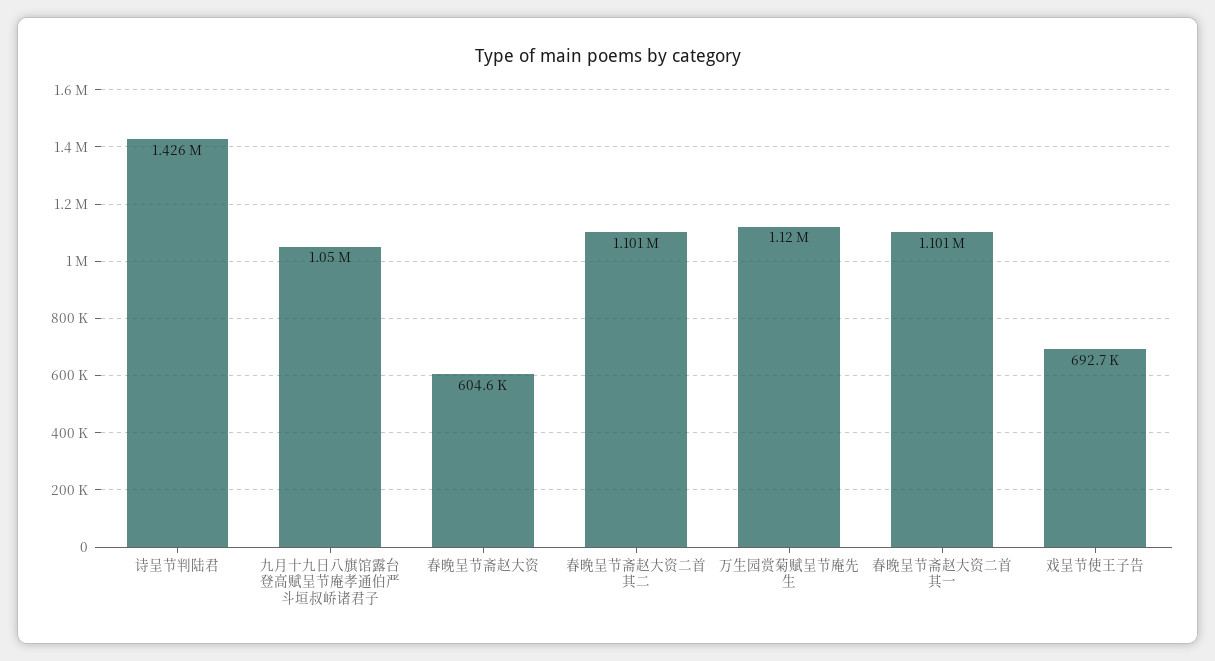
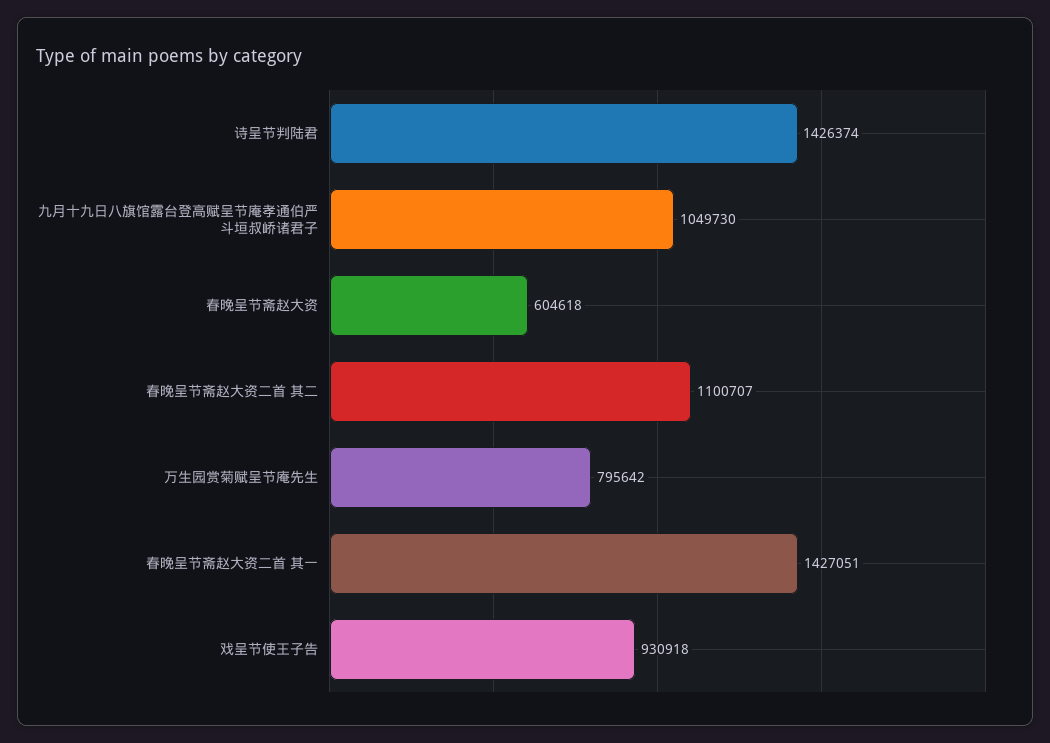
万生园赏菊赋呈节庵先生: 1120000 -> 795642
春晚呈节斋赵大资二首 其一: 1101000 -> 1427051
戏呈节使王子告: 692700 -> 930918

